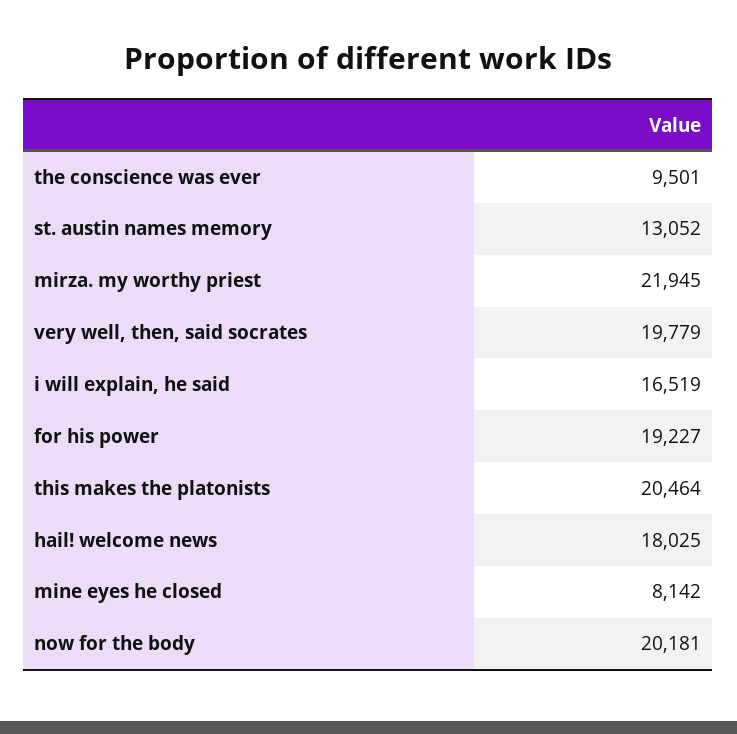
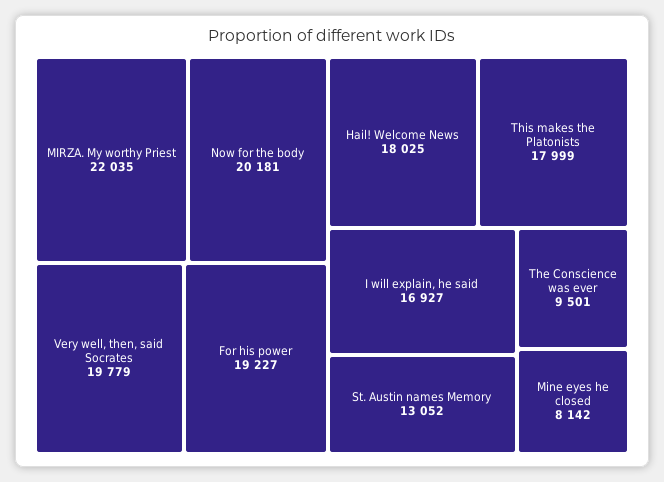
mirza. my worthy priest: 21945 -> 22035
i will explain, he said: 16519 -> 16927
this makes the platonists: 20464 -> 17999

